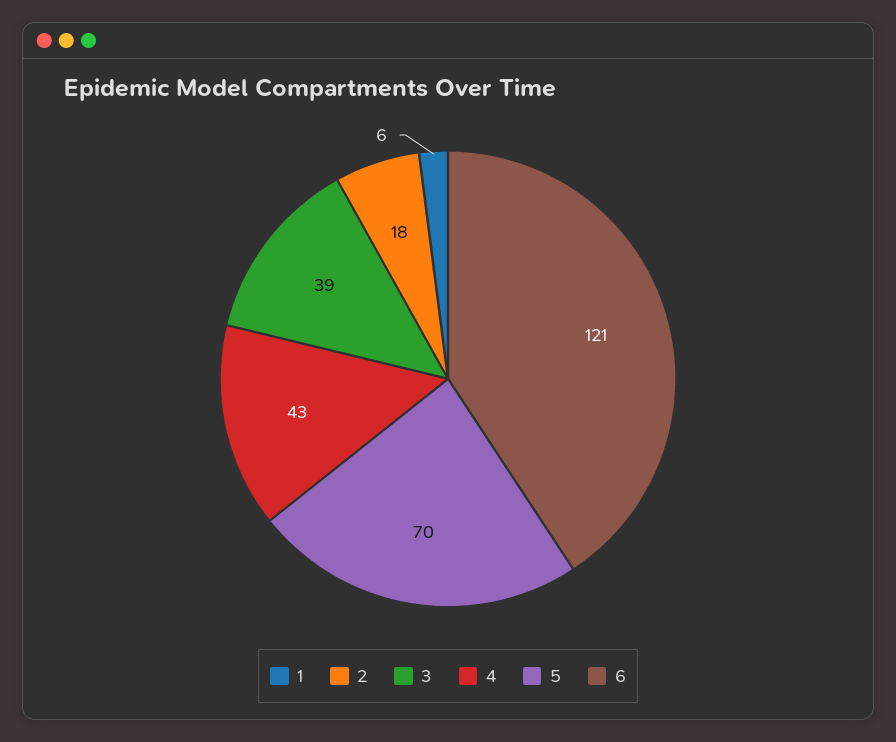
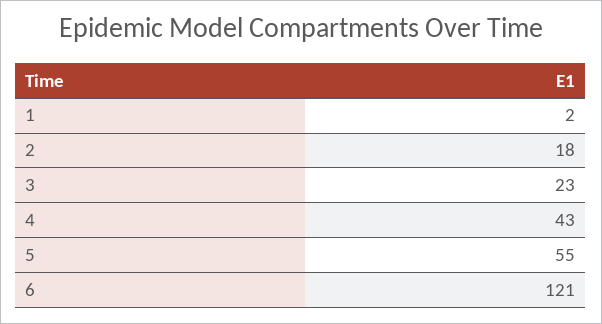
1: 6 -> 2
3: 39 -> 23
5: 70 -> 55

